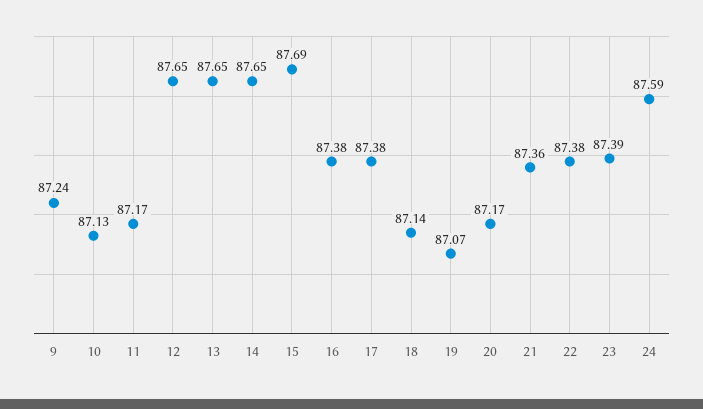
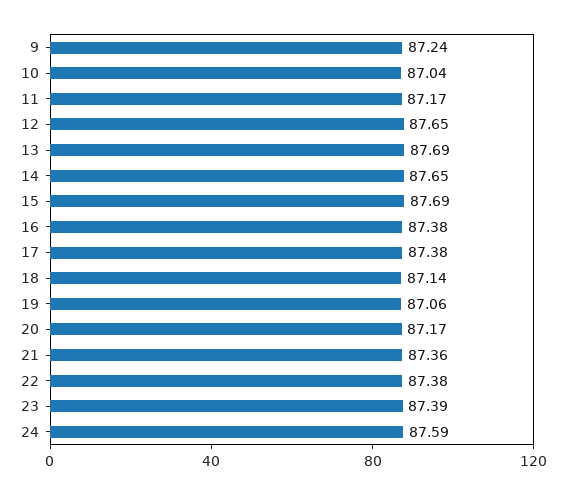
10: 87.13 -> 87.04
13: 87.65 -> 87.69
19: 87.07 -> 87.06

